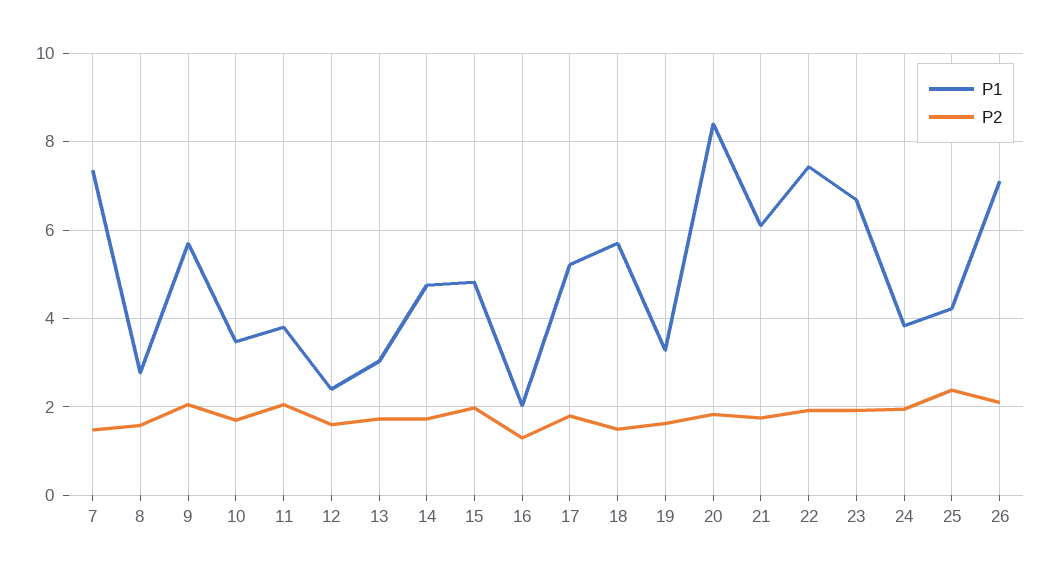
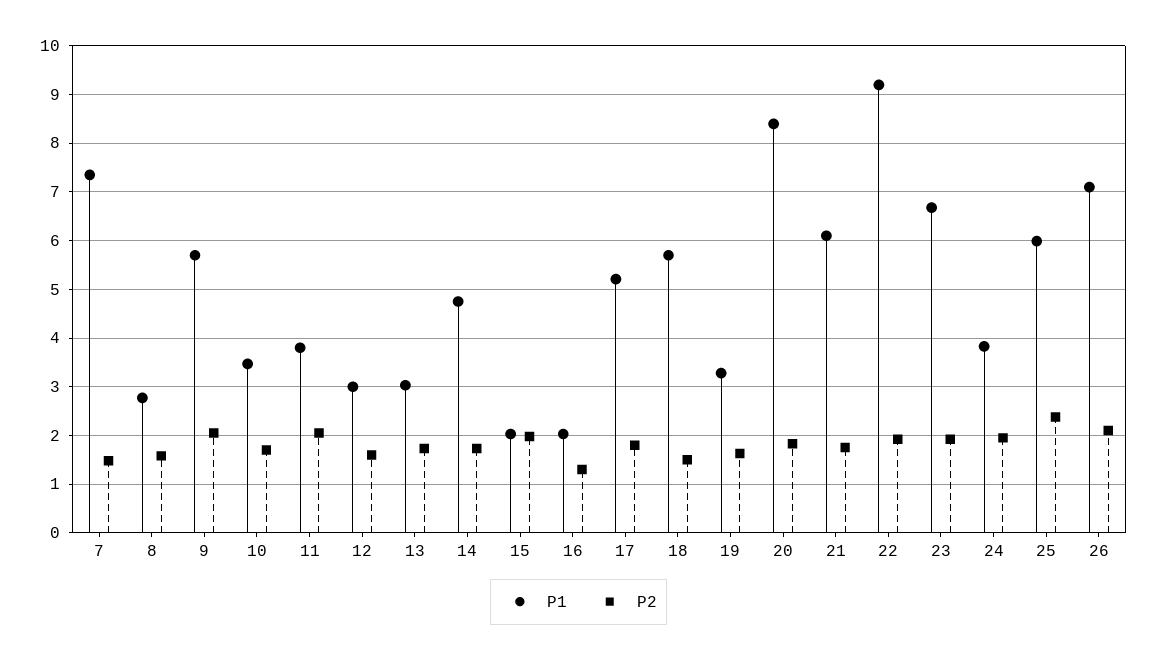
P1, 12: 2.4 -> 3
P1, 15: 4.8 -> 2
P1, 22: 7.4 -> 9.2
P1, 25: 4.2 -> 6

